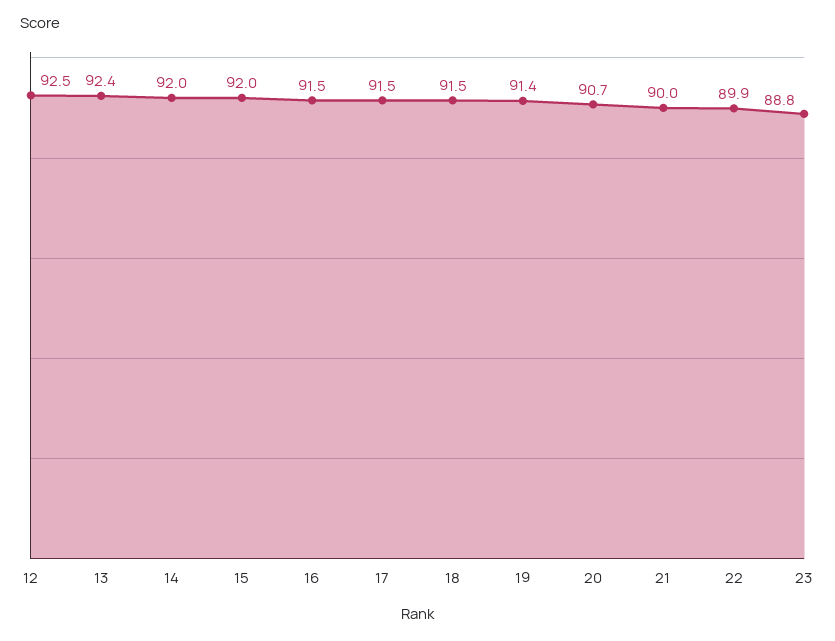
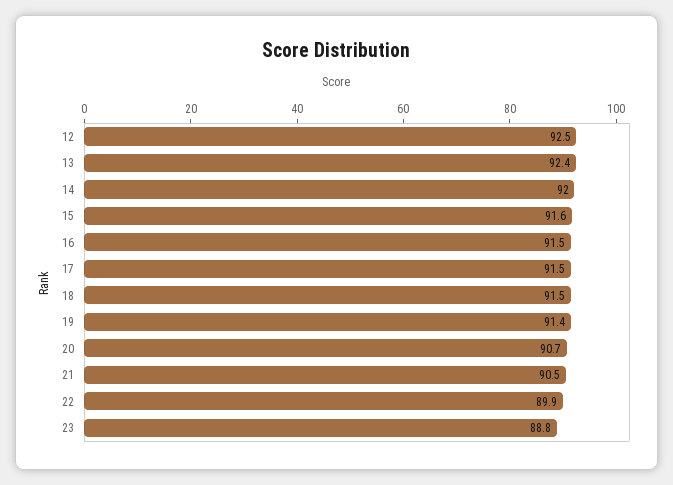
15: 92 -> 91.6
21: 90 -> 90.5

